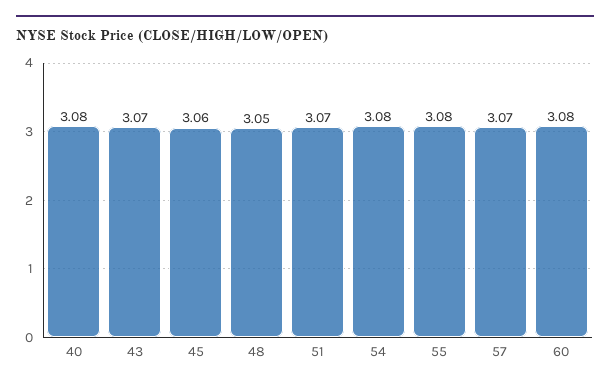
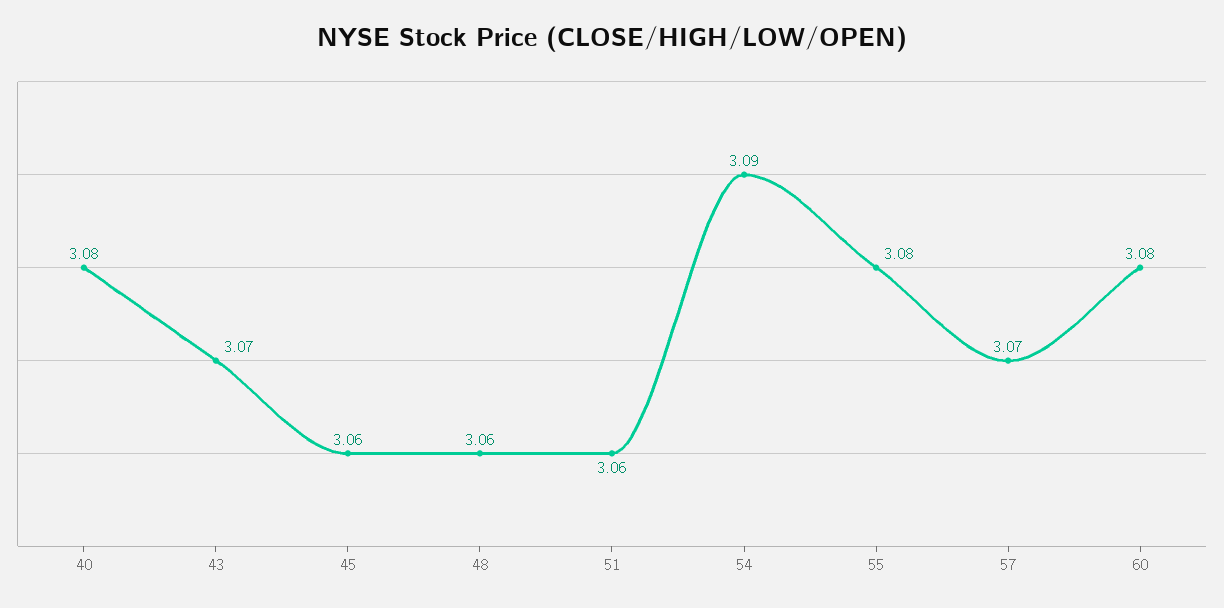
48: 3.05 -> 3.06
51: 3.07 -> 3.06
54: 3.08 -> 3.09

